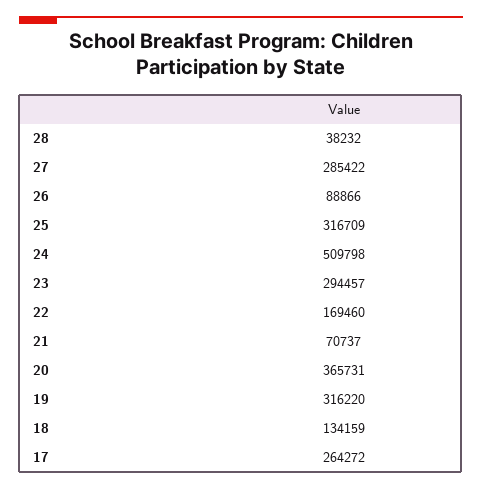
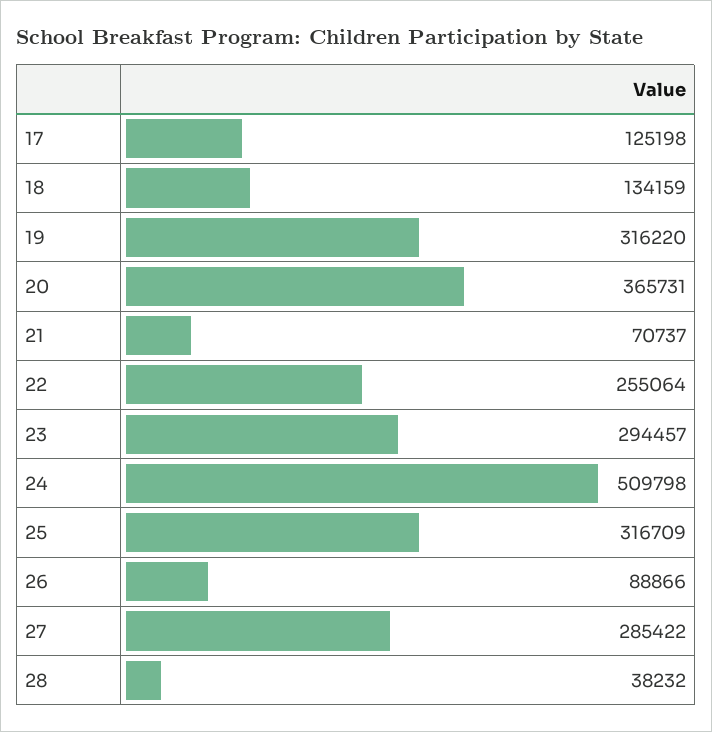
22: 169460 -> 255064
17: 264272 -> 125198

